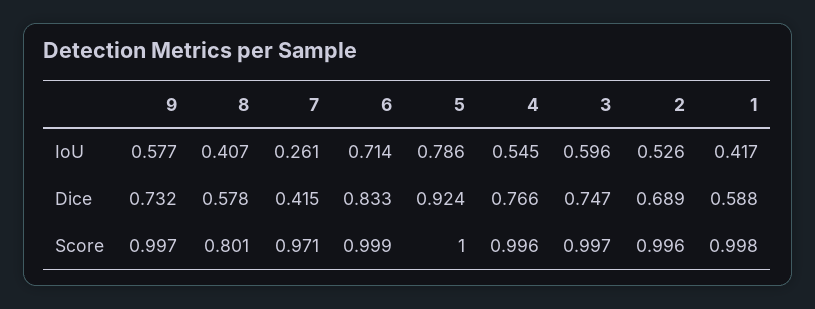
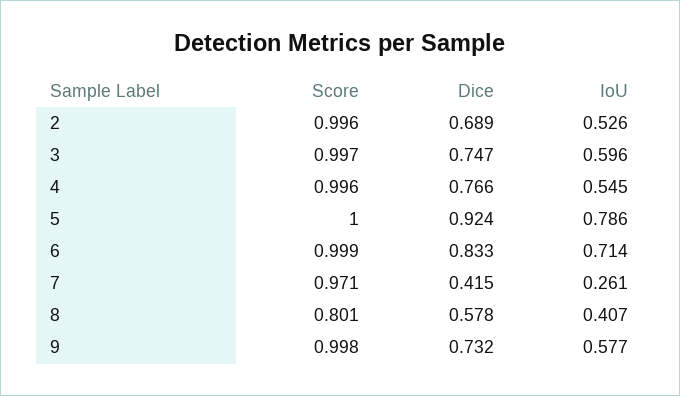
1, IoU: 0.417 -> none
1, Dice: 0.588 -> none
9, Score: 0.997 -> 0.998
1, Score: 0.998 -> none

